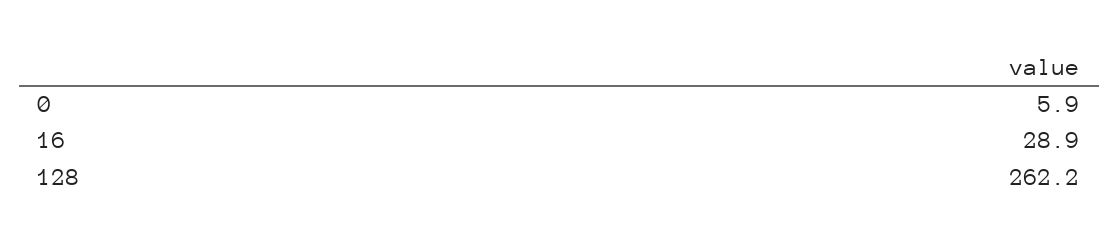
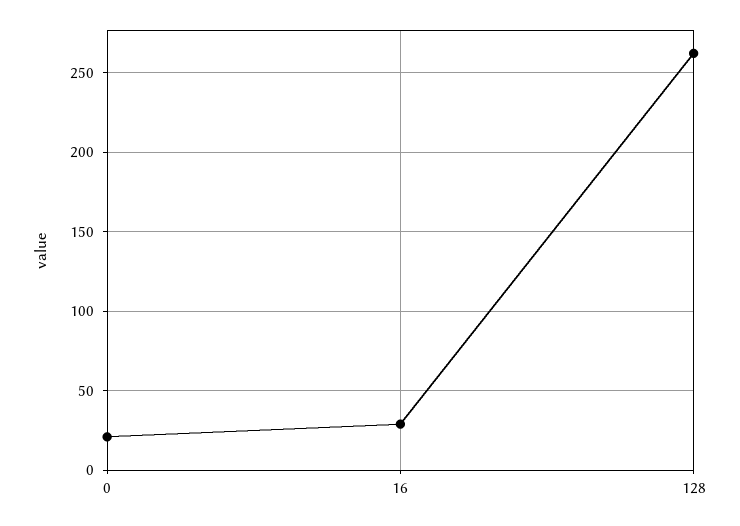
0: 5.9 -> 20

